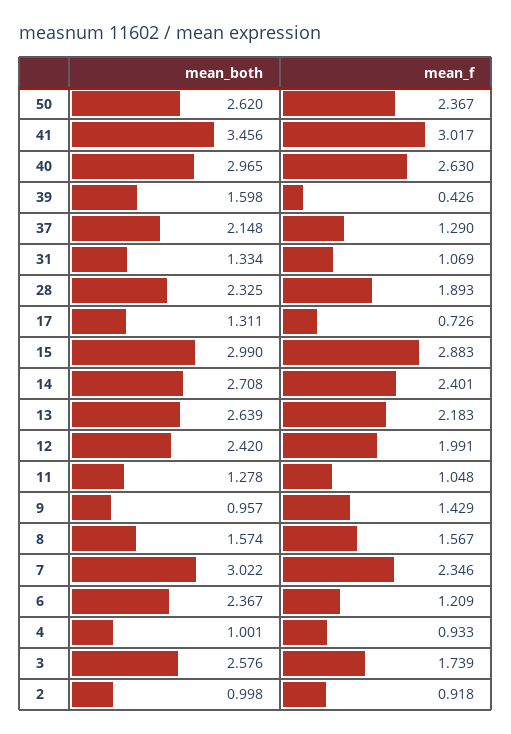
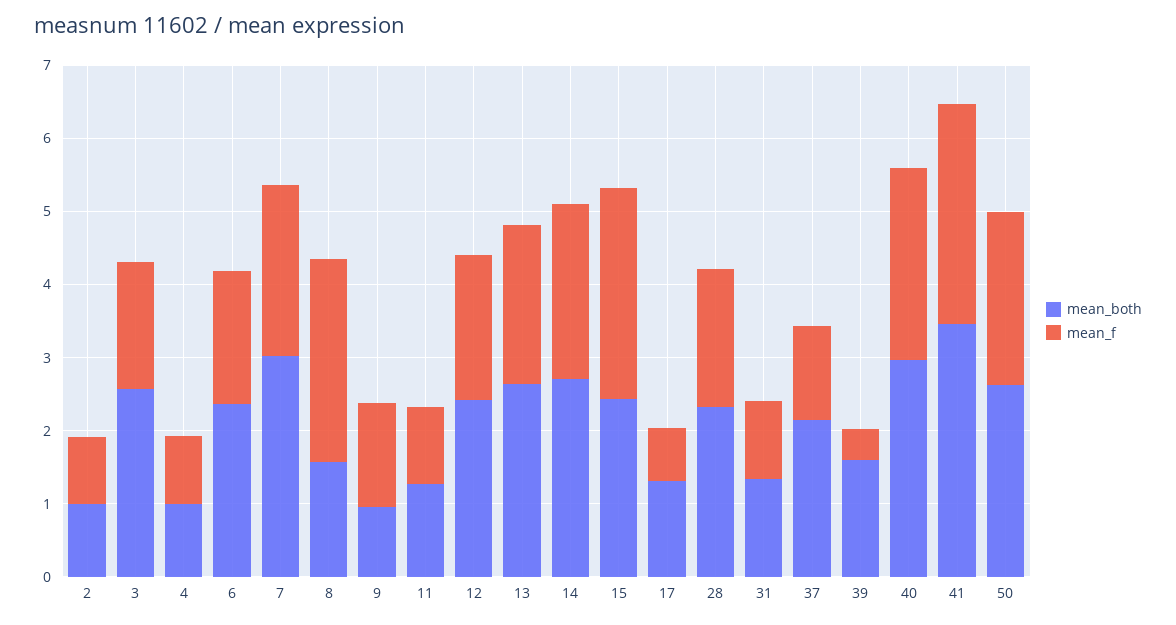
mean_both, 15: 2.99 -> 2.4
mean_f, 8: 1.567 -> 2.8
mean_f, 6: 1.209 -> 1.8

